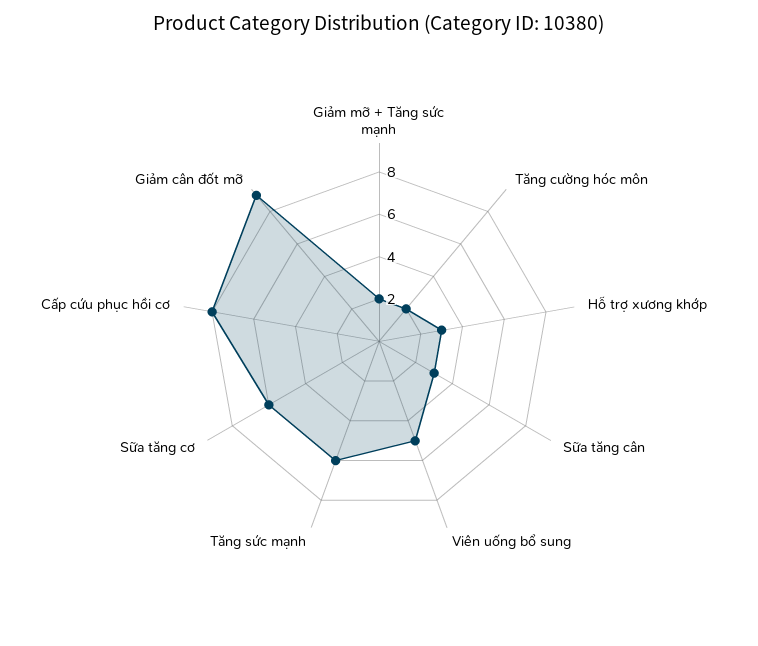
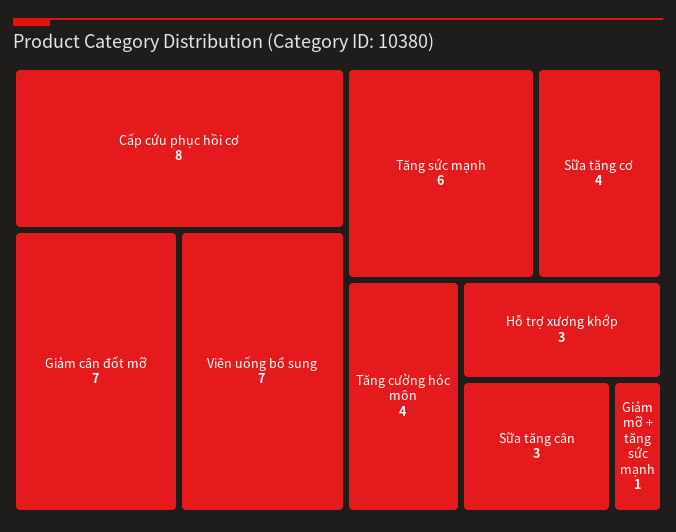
Giảm mỡ + Tăng sức mạnh: 2 -> 1
Tăng cường hóc môn: 2 -> 4
Viên uống bổ sung: 5 -> 7
Sữa tăng cơ: 6 -> 4
Giảm cân đốt mỡ: 9 -> 7

